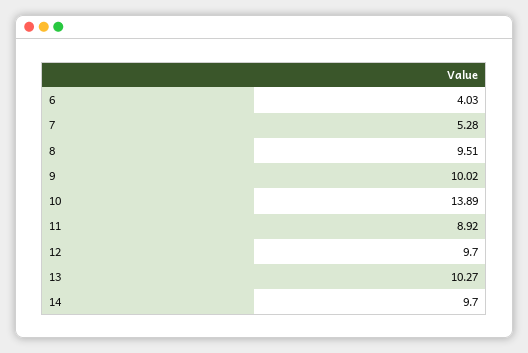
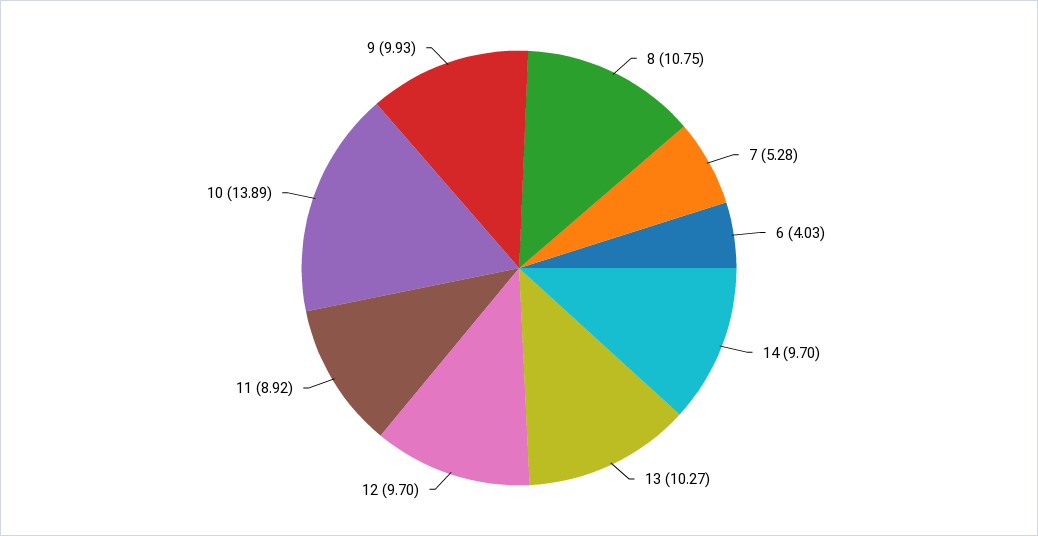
8: 9.51 -> 10.75
9: 10.02 -> 9.93

